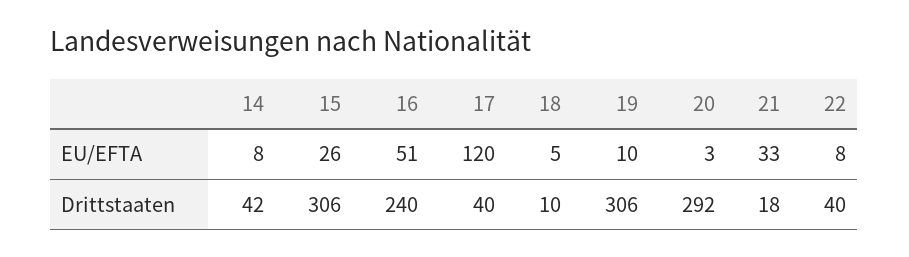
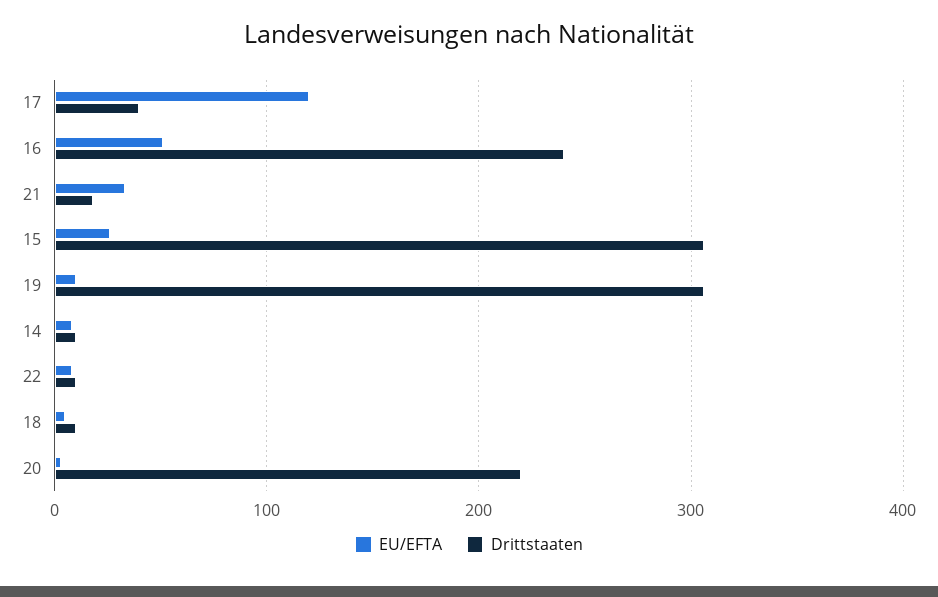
Drittstaaten, 14: 42 -> 10
Drittstaaten, 20: 292 -> 220
Drittstaaten, 22: 40 -> 10

